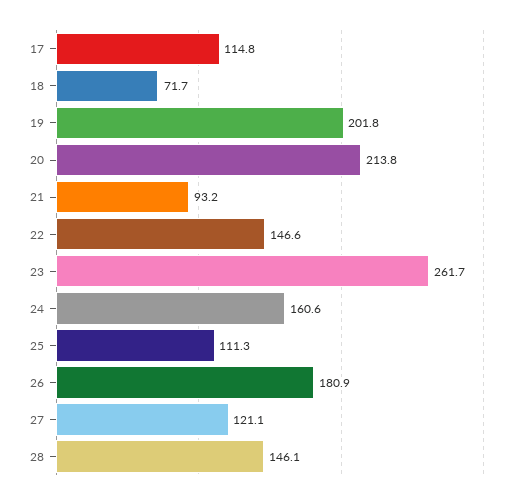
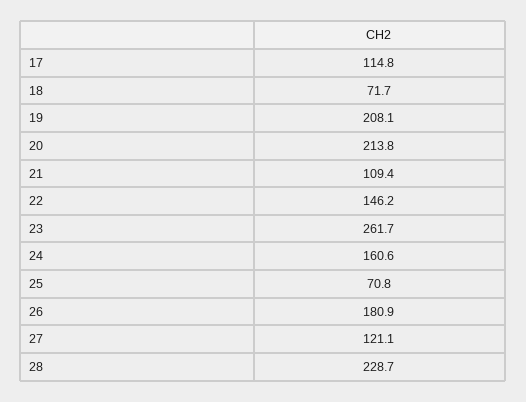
19: 201.8 -> 208.1
21: 93.2 -> 109.4
22: 146.6 -> 146.2
25: 111.3 -> 70.8
28: 146.1 -> 228.7

